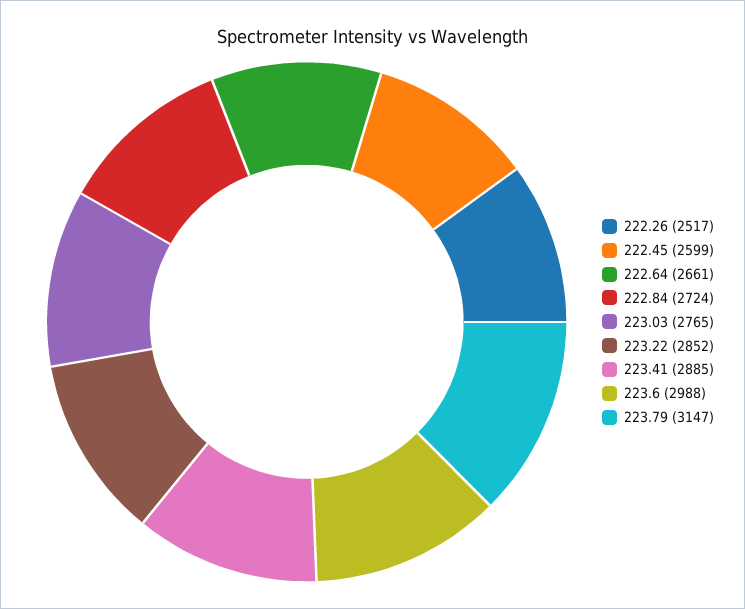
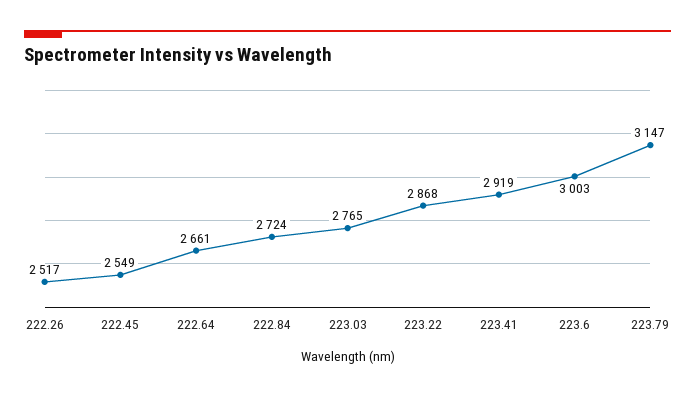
222.45: 2599 -> 2549
223.22: 2852 -> 2868
223.41: 2885 -> 2919
223.6: 2988 -> 3003

